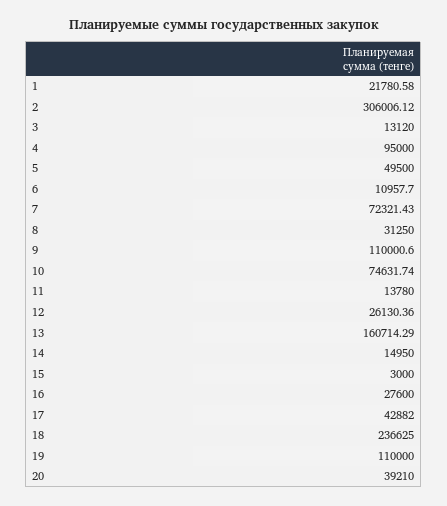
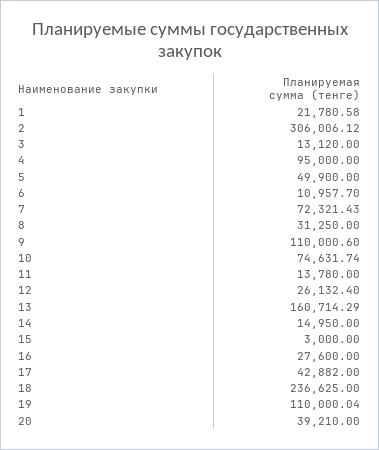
5: 49500 -> 49900
12: 26130.36 -> 26132.4
19: 110000 -> 110000.04

